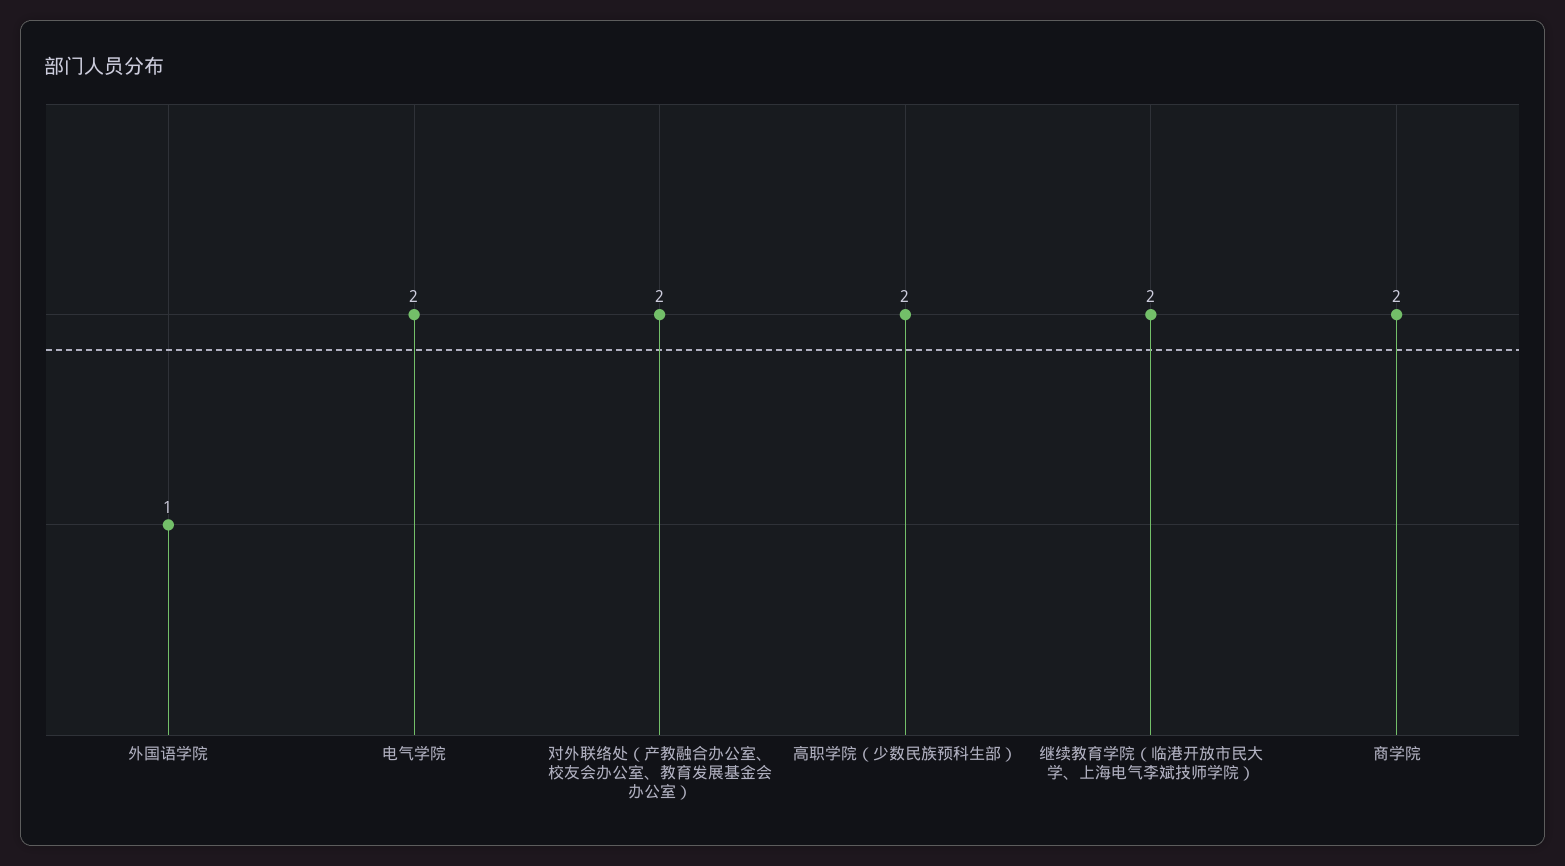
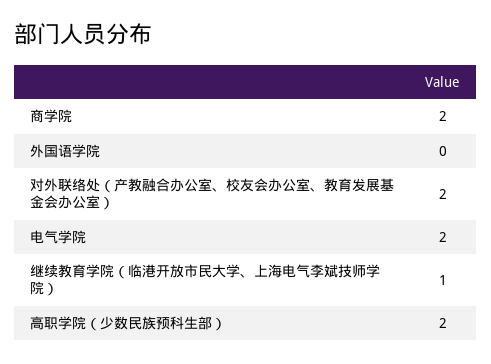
外国语学院: 1 -> 0
继续教育学院（临港开放市民大学、上海电气李斌技师学院）: 2 -> 1

